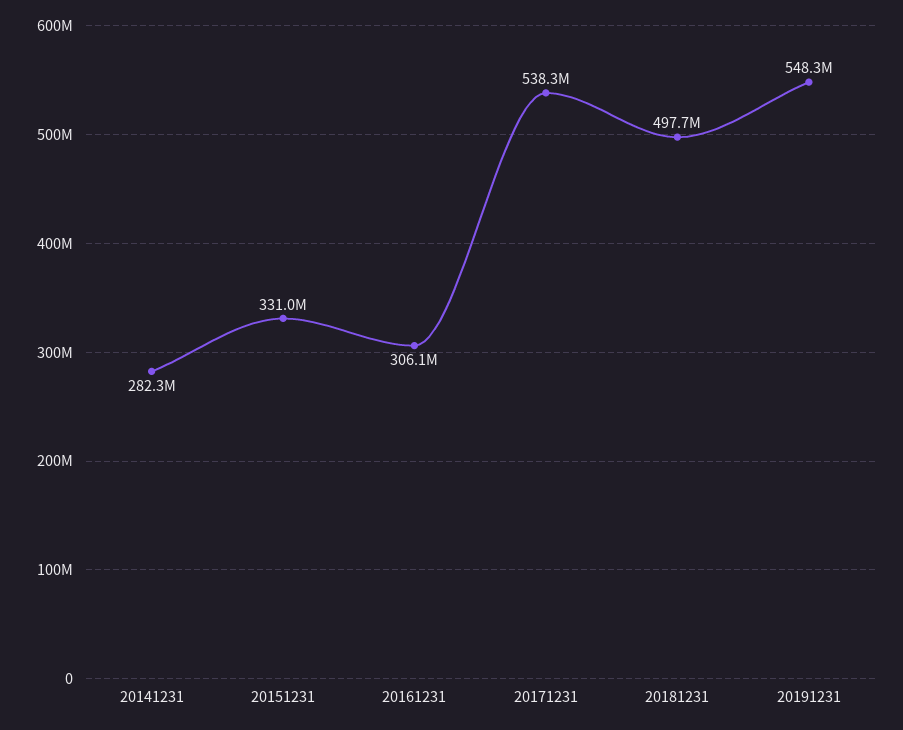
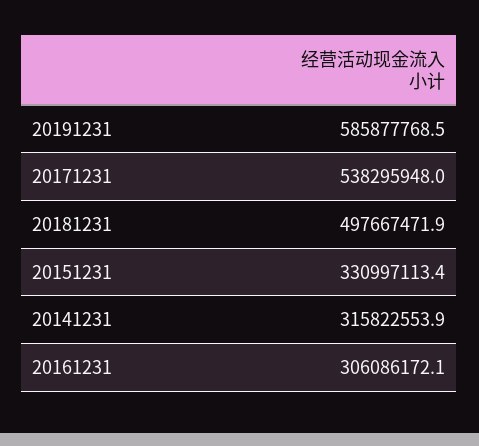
20141231: 282300000 -> 315822553.9
20191231: 548300000 -> 585877768.5

